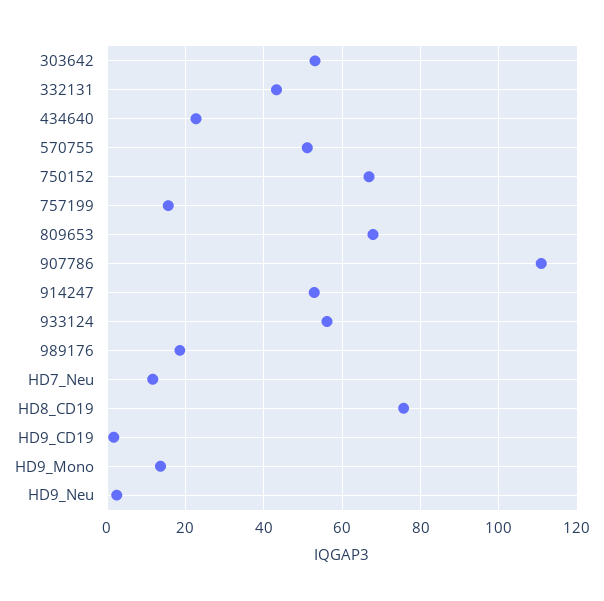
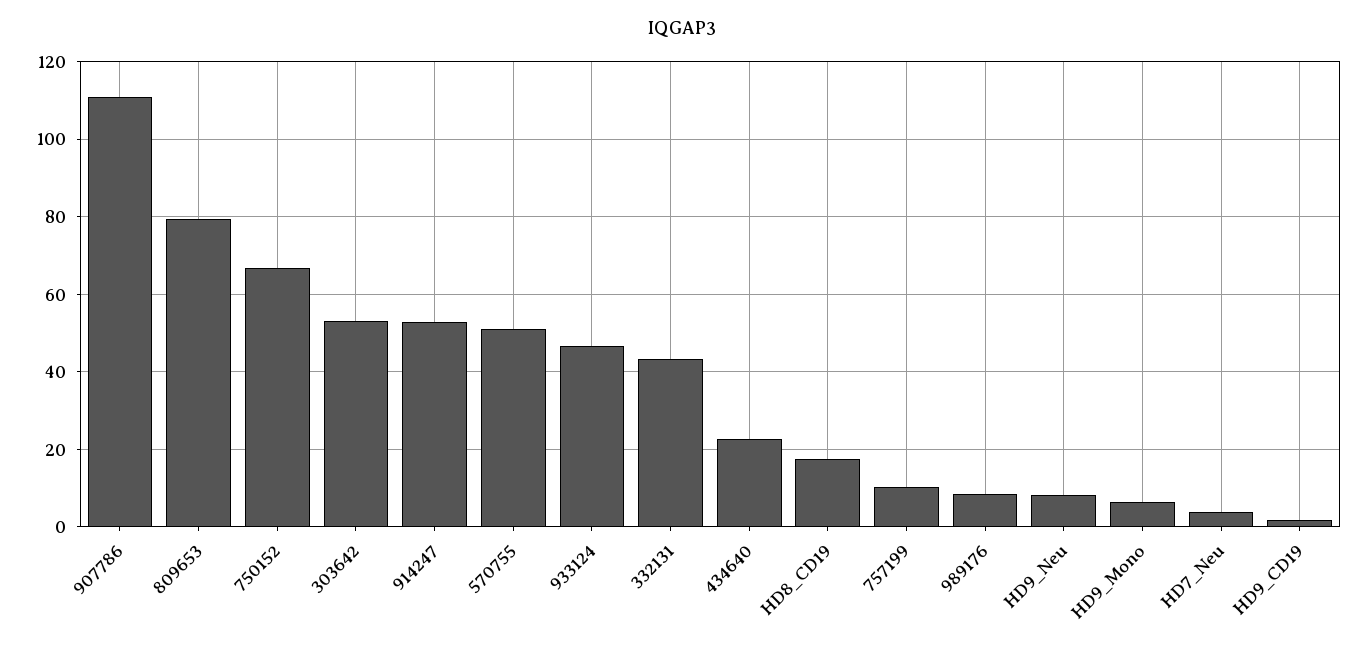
757199: 16 -> 10
809653: 68 -> 80
933124: 56 -> 46
989176: 18 -> 8
HD7_Neu: 12 -> 4
HD8_CD19: 76 -> 18
HD9_Mono: 14 -> 6
HD9_Neu: 2 -> 8

